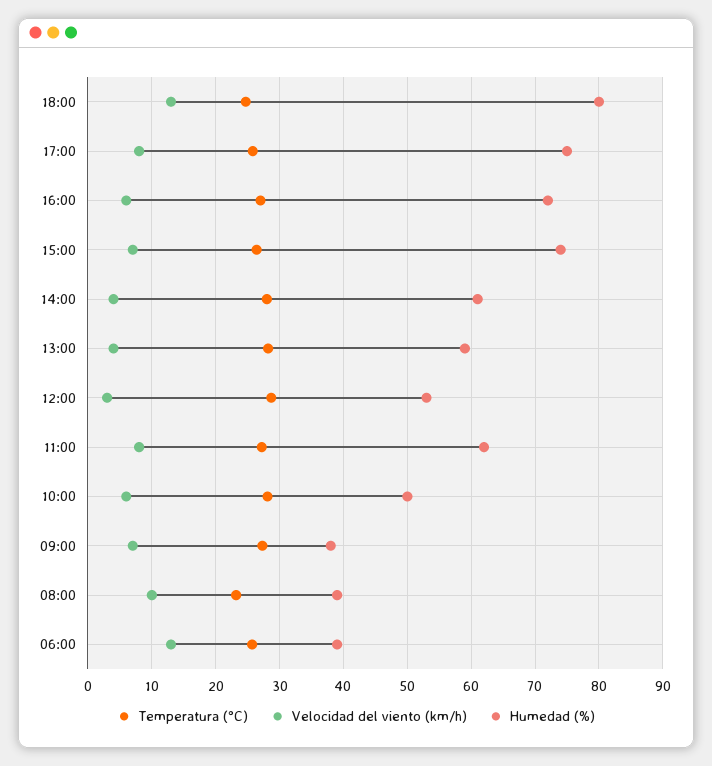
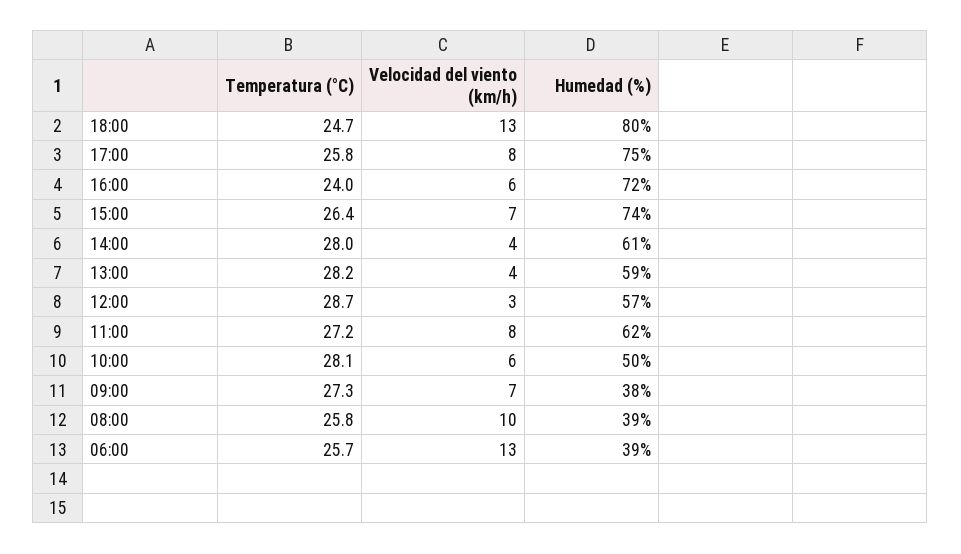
Temperatura (°C), 16:00: 27 -> 24
Humedad (%), 12:00: 53 -> 57
Temperatura (°C), 08:00: 23 -> 25.8

